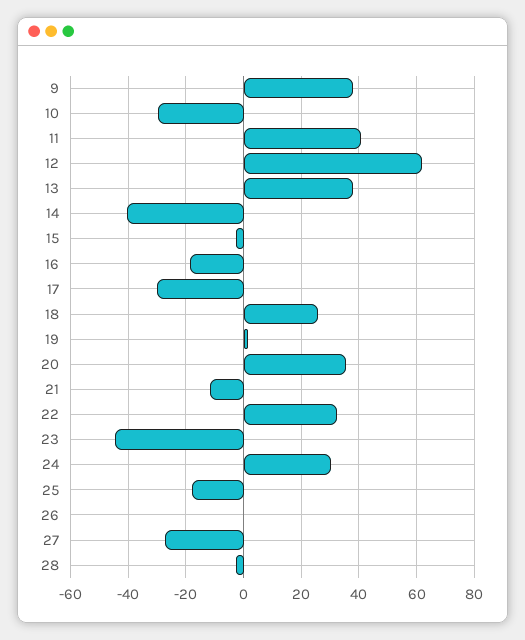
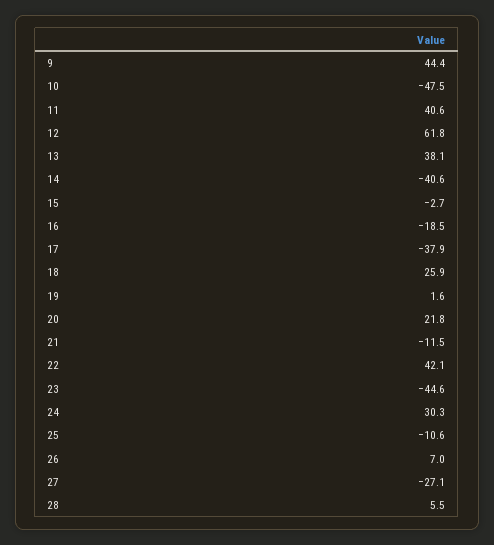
9: 37.5 -> 44.4
10: -30 -> -47.5
17: -30 -> -37.9
20: 35 -> 21.8
22: 32.5 -> 42.1
25: -17.5 -> -10.6
26: 0 -> 7
28: -2.5 -> 5.5

